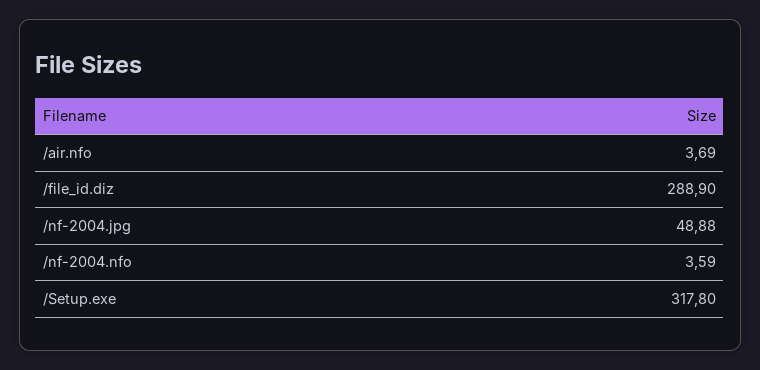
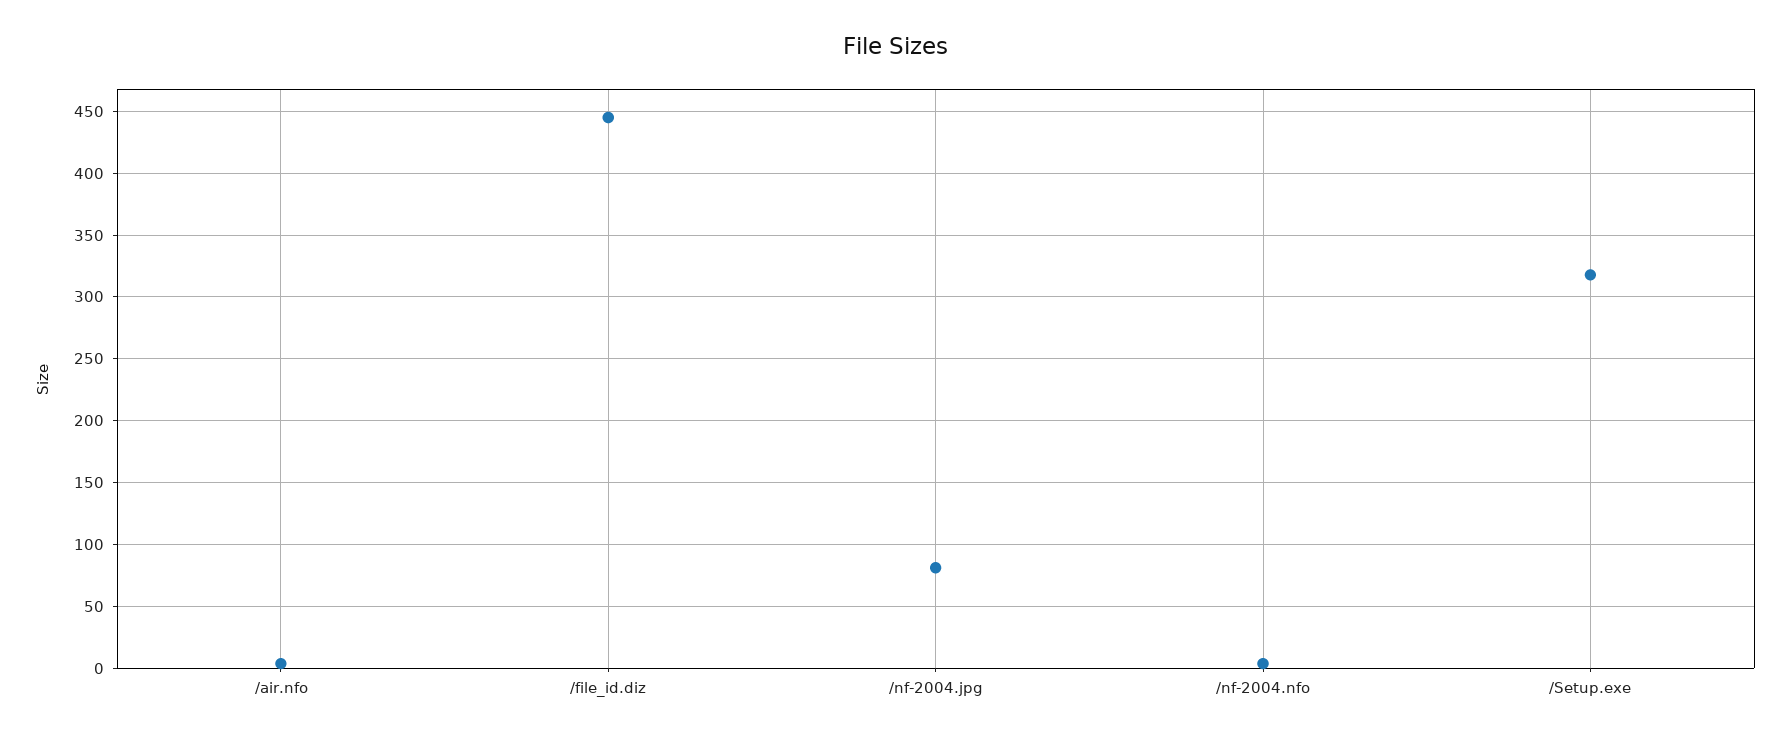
/file_id.diz: 288.9 -> 445
/nf-2004.jpg: 48.88 -> 80

